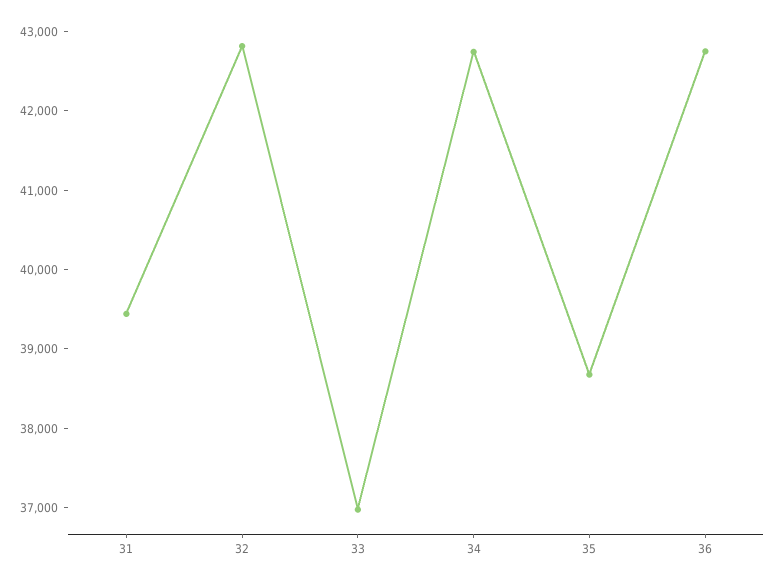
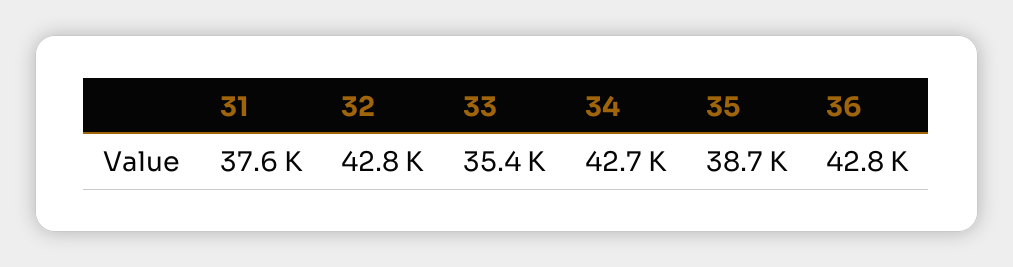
31: 39400 -> 37600
33: 37000 -> 35400

